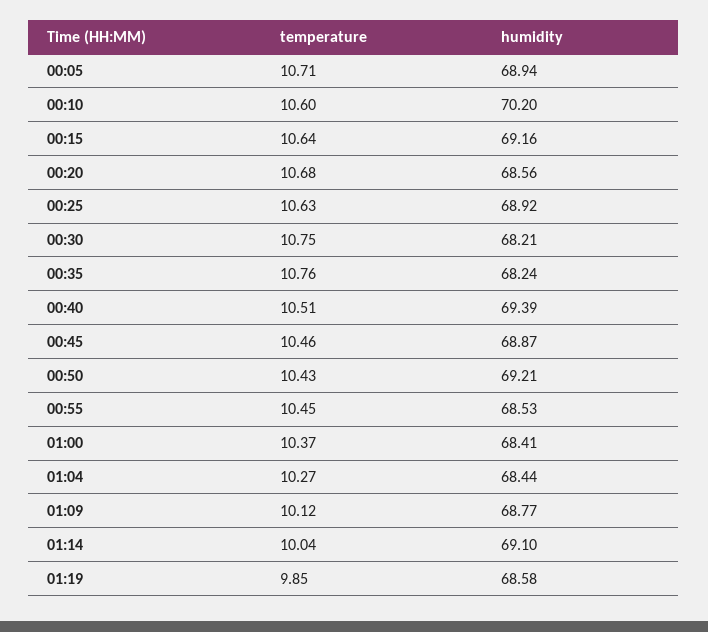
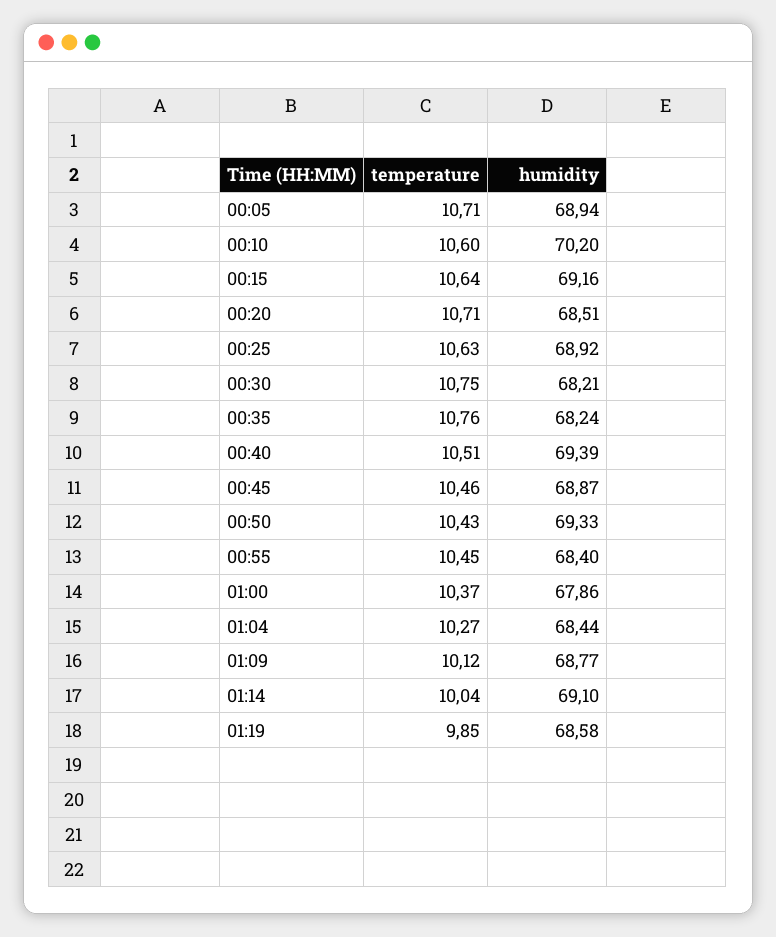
temperature, 00:20: 10.68 -> 10.71
humidity, 00:20: 68.56 -> 68.51
humidity, 00:50: 69.21 -> 69.33
humidity, 00:55: 68.53 -> 68.4
humidity, 01:00: 68.41 -> 67.86

